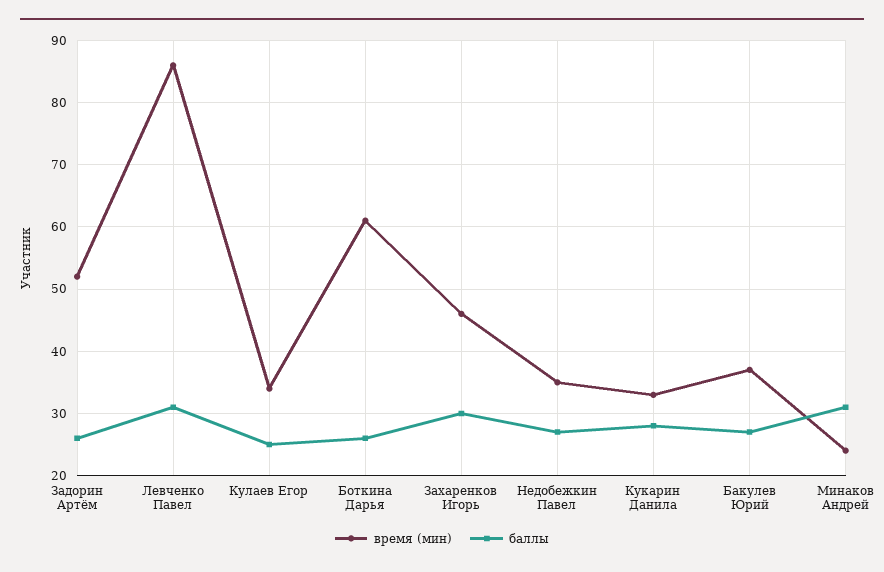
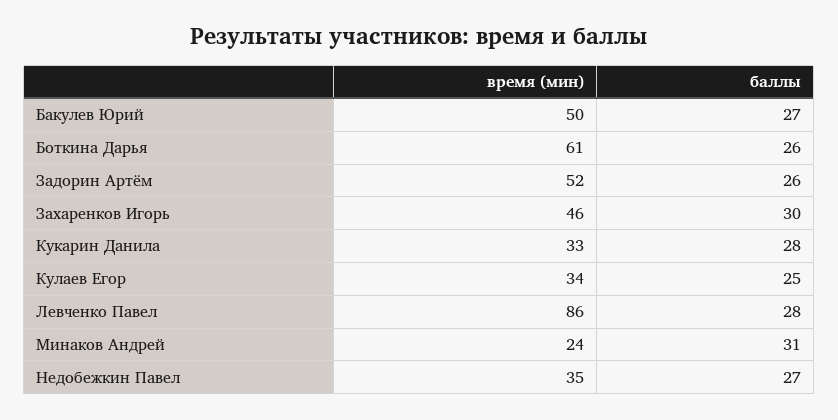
баллы, Левченко Павел: 31 -> 28
время (мин), Бакулев Юрий: 37 -> 50

